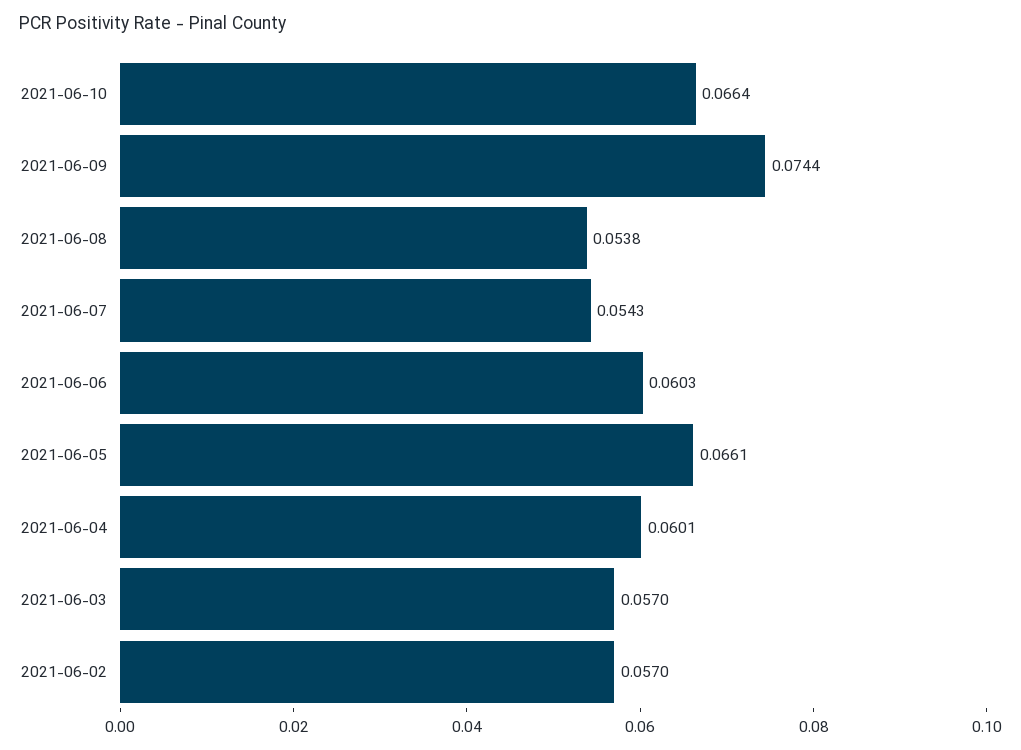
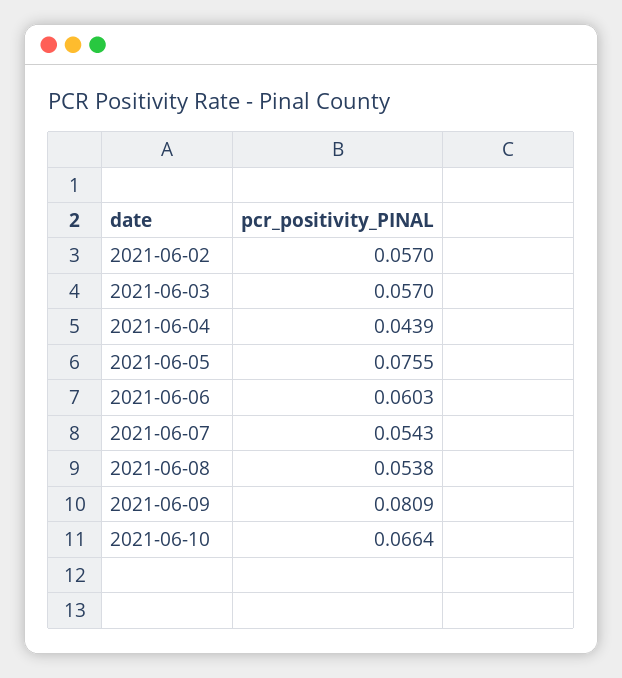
2021-06-09: 0.0744 -> 0.0809
2021-06-05: 0.0661 -> 0.0755
2021-06-04: 0.0601 -> 0.0439

